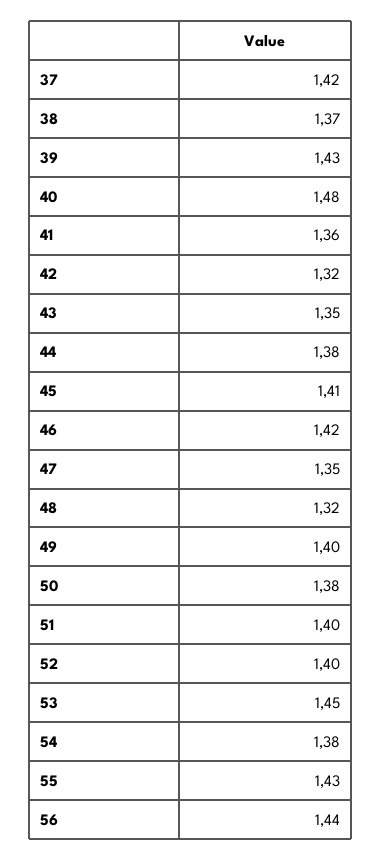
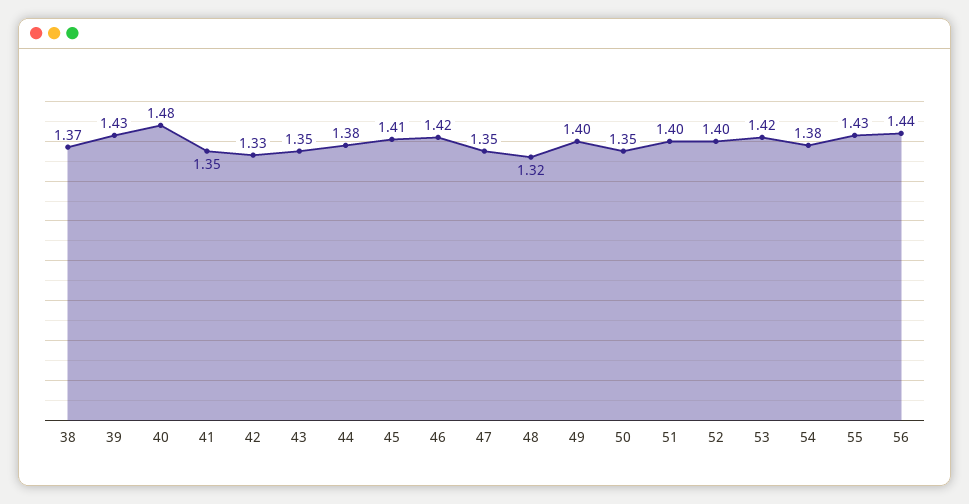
37: 1.42 -> none
41: 1.36 -> 1.35
42: 1.32 -> 1.33
50: 1.38 -> 1.35
53: 1.45 -> 1.42

